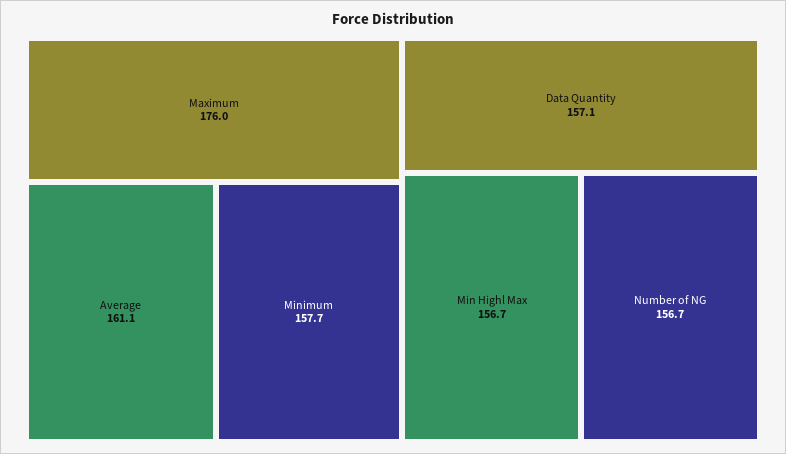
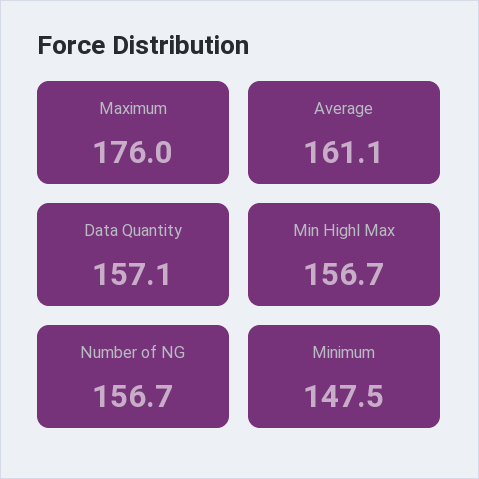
Minimum: 157.7 -> 147.5

